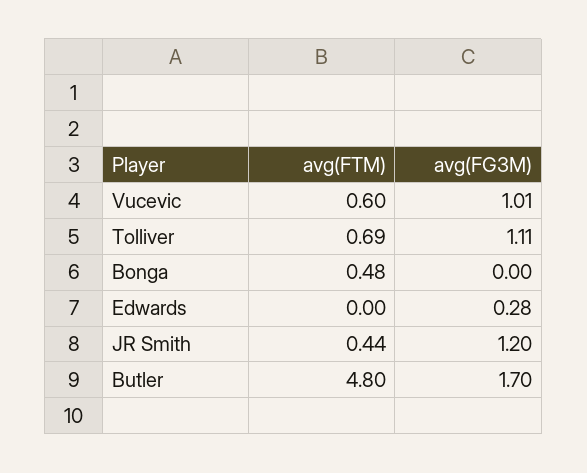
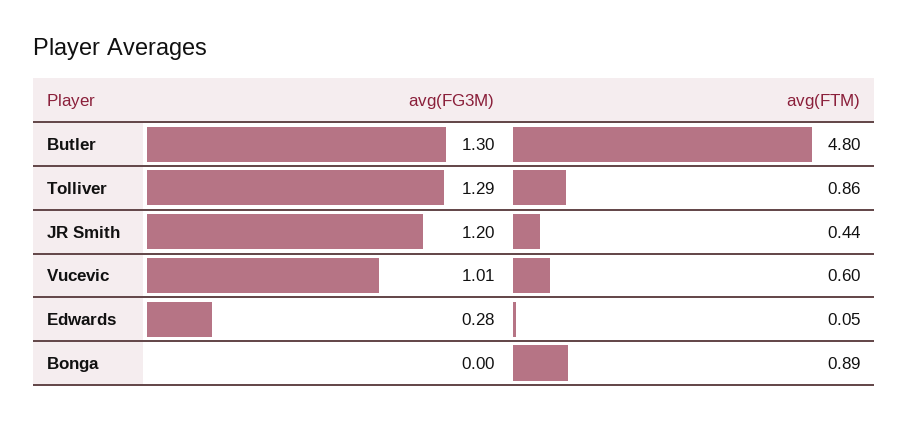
avg(FTM), Tolliver: 0.69 -> 0.86
avg(FG3M), Tolliver: 1.11 -> 1.29
avg(FTM), Bonga: 0.48 -> 0.89
avg(FTM), Edwards: 0 -> 0.05
avg(FG3M), Butler: 1.7 -> 1.3

